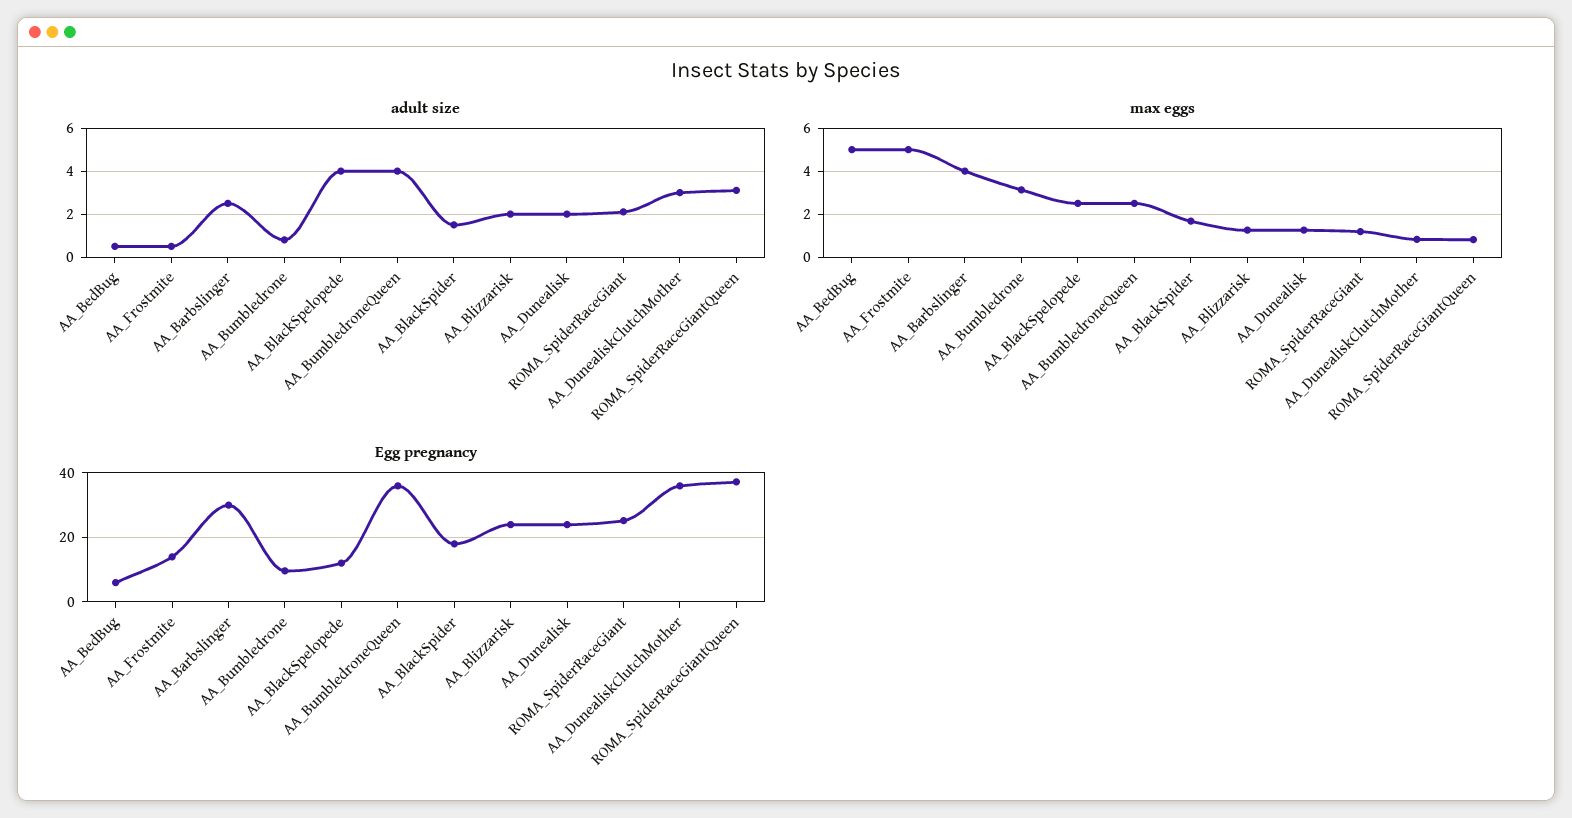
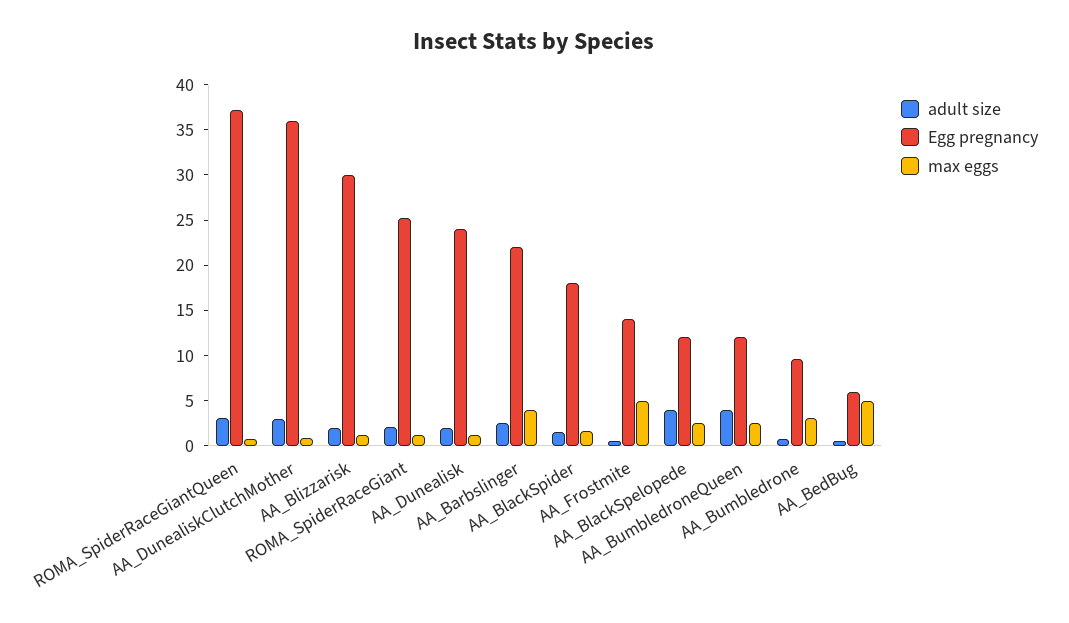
Egg pregnancy, AA_Barbslinger: 30 -> 22
Egg pregnancy, AA_BumbledroneQueen: 36 -> 12
Egg pregnancy, AA_Blizzarisk: 24 -> 30

